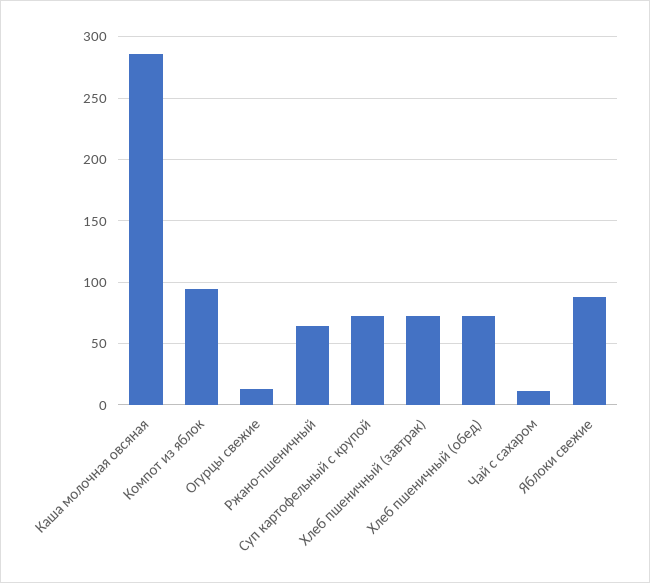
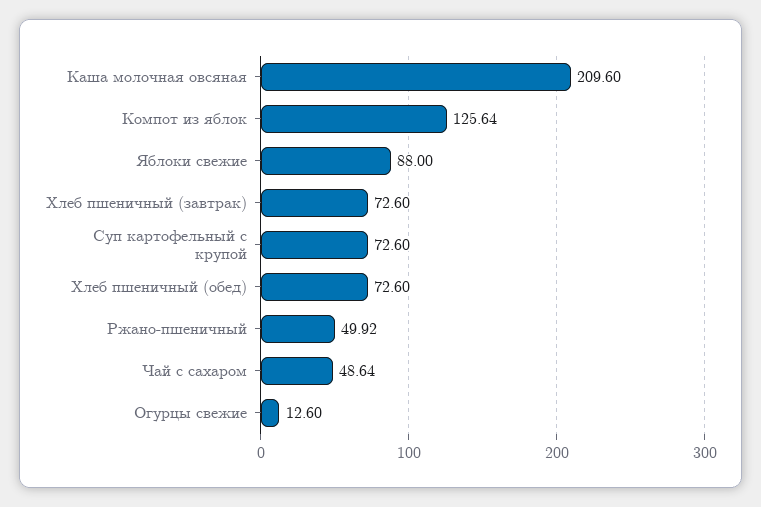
Каша молочная овсяная: 285 -> 209.6
Компот из яблок: 95 -> 125.64
Ржано-пшеничный: 65 -> 49.92
Чай с сахаром: 10 -> 48.64

